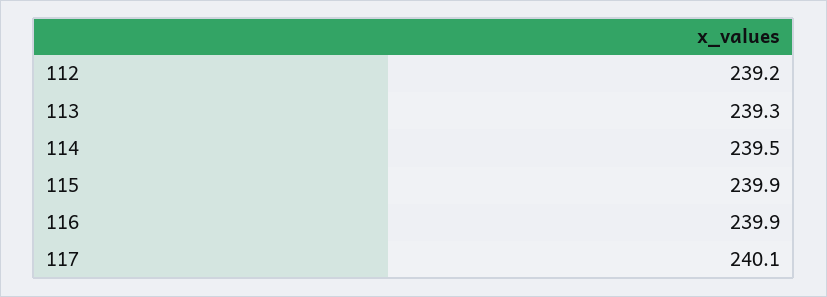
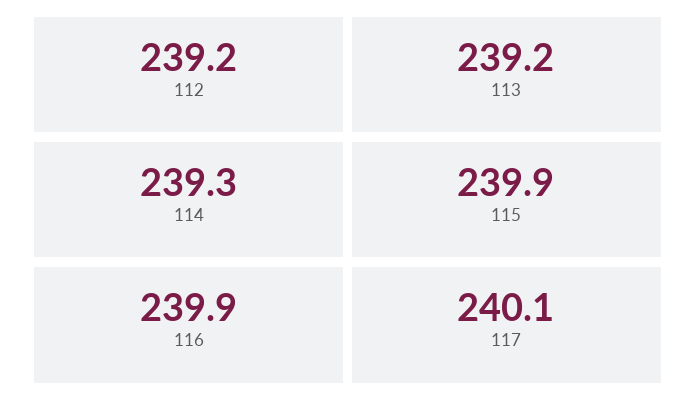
113: 239.3 -> 239.2
114: 239.5 -> 239.3

